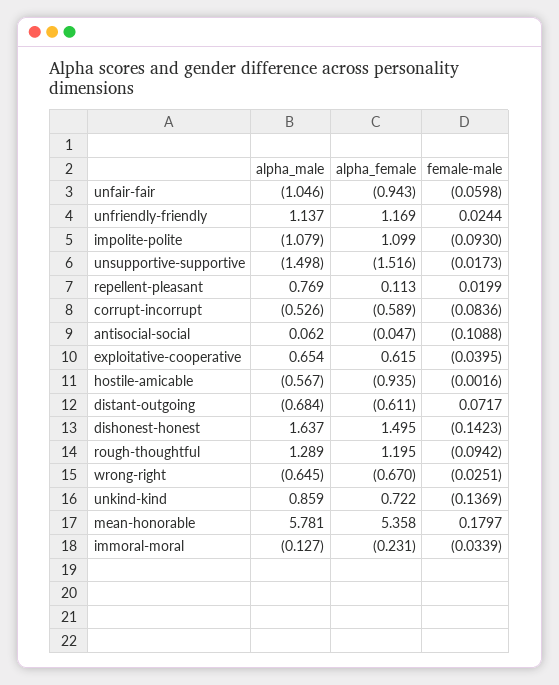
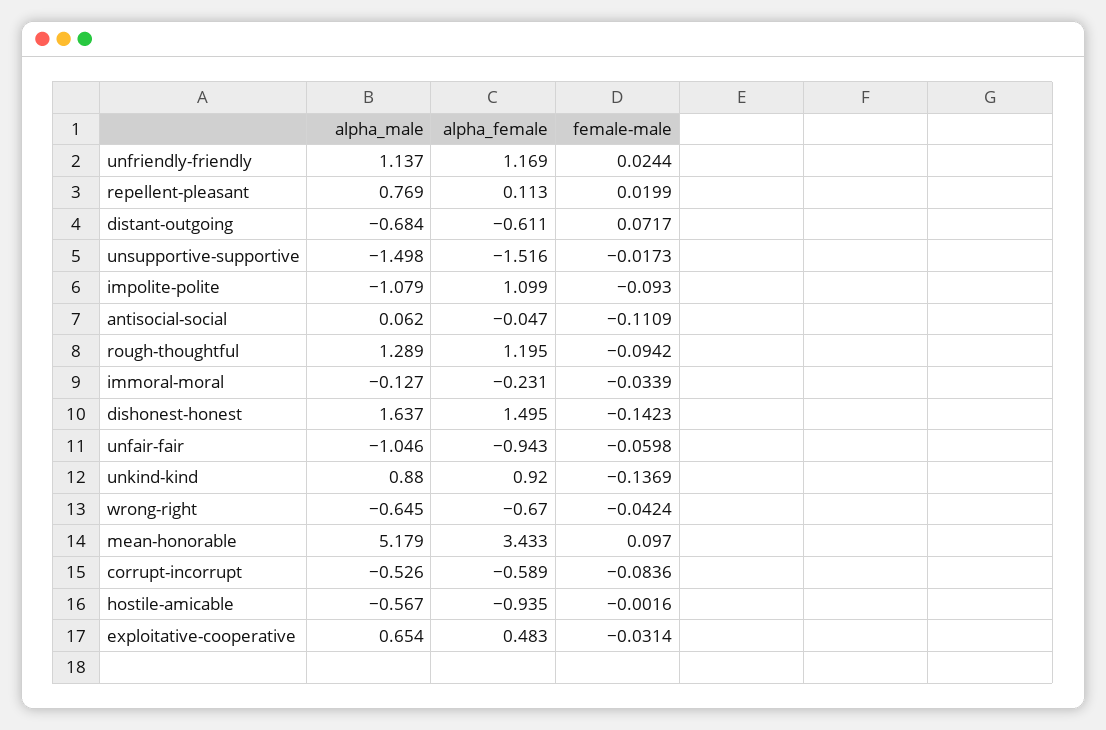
female-male, antisocial-social: -0.1088 -> -0.1109
alpha_female, exploitative-cooperative: 0.615 -> 0.483
female-male, exploitative-cooperative: -0.0395 -> -0.0314
female-male, wrong-right: -0.0251 -> -0.0424
alpha_male, unkind-kind: 0.859 -> 0.88
alpha_female, unkind-kind: 0.722 -> 0.92
alpha_male, mean-honorable: 5.781 -> 5.179
alpha_female, mean-honorable: 5.358 -> 3.433
female-male, mean-honorable: 0.1797 -> 0.097

